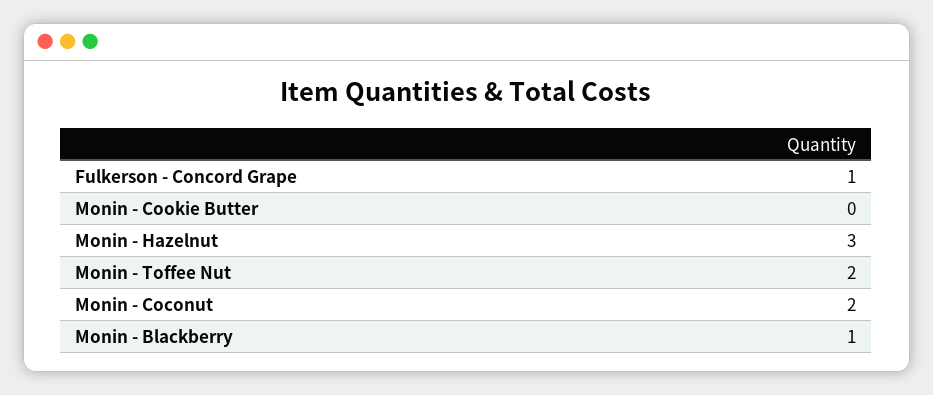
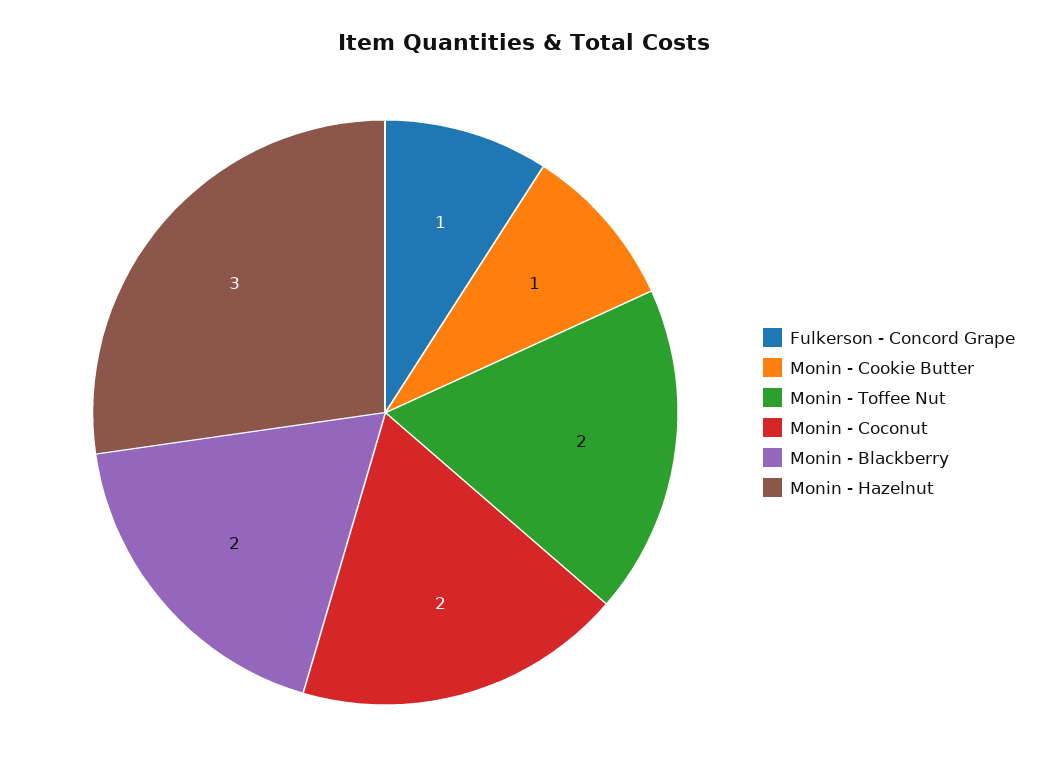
Monin - Cookie Butter: 0 -> 1
Monin - Blackberry: 1 -> 2

